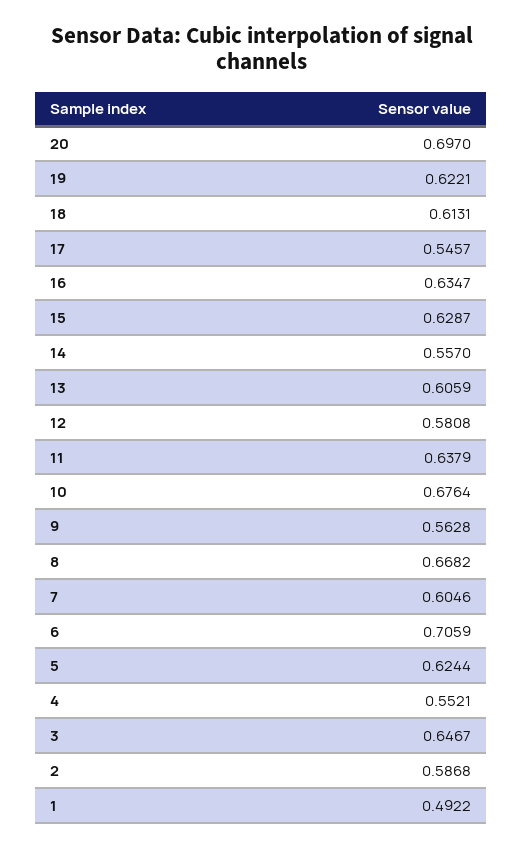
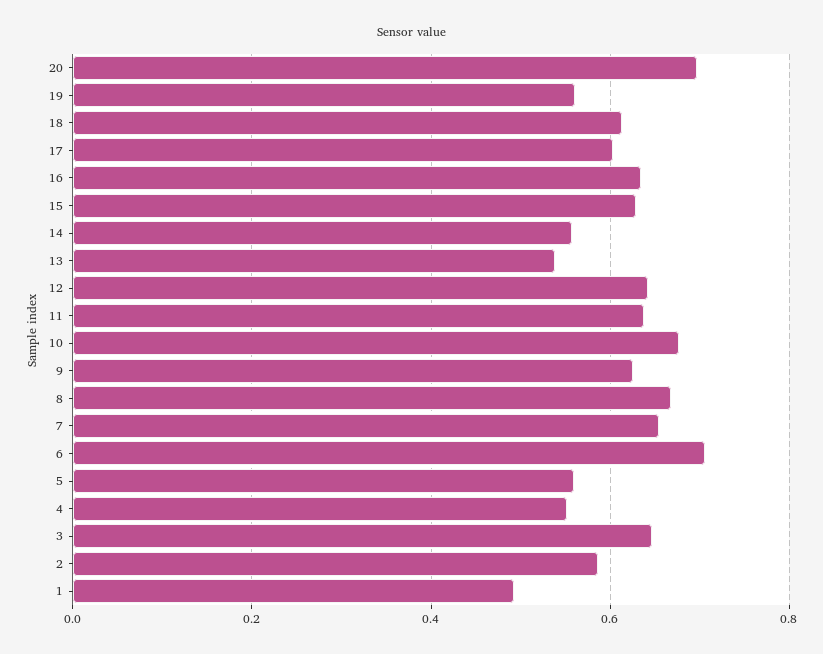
19: 0.6221 -> 0.56
17: 0.5457 -> 0.6
13: 0.6059 -> 0.54
12: 0.5808 -> 0.64
9: 0.5628 -> 0.62
7: 0.6046 -> 0.66
5: 0.6244 -> 0.56

